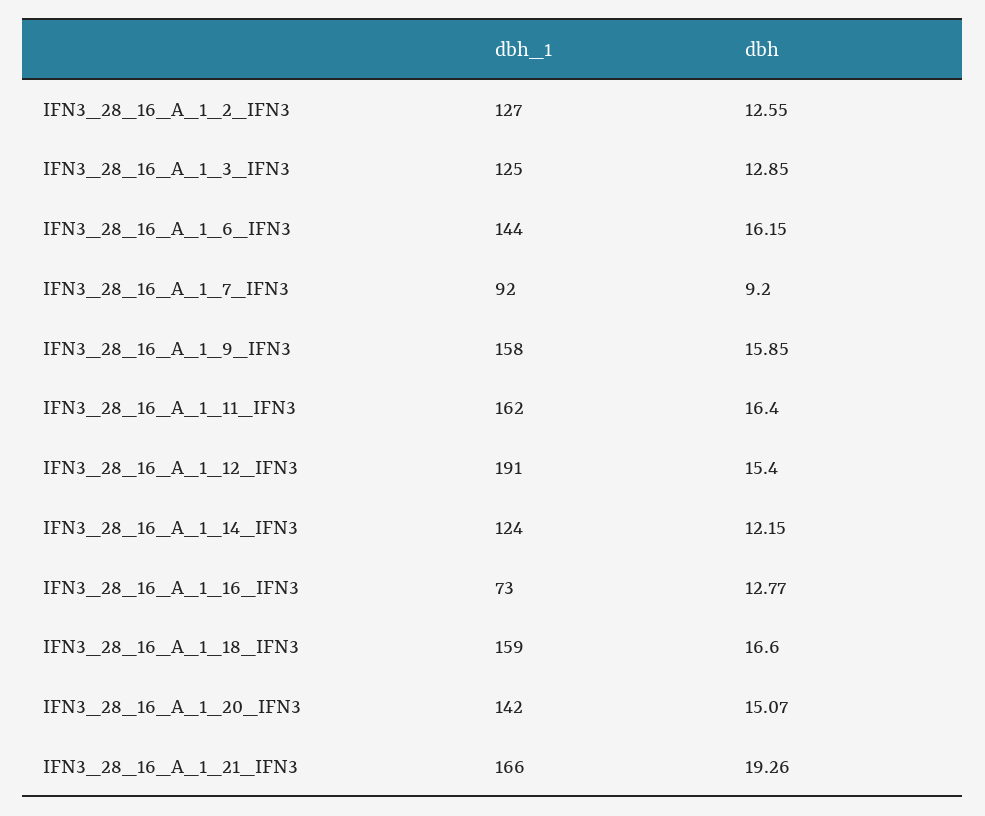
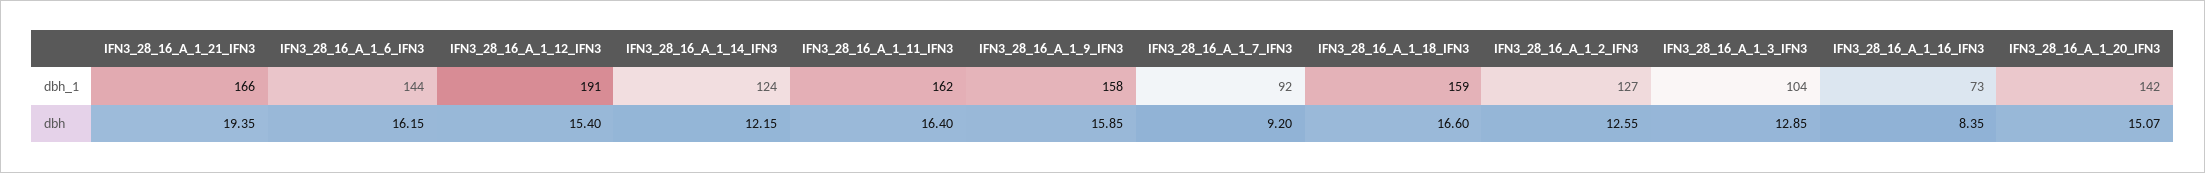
dbh_1, IFN3_28_16_A_1_3_IFN3: 125 -> 104
dbh, IFN3_28_16_A_1_16_IFN3: 12.77 -> 8.35
dbh, IFN3_28_16_A_1_21_IFN3: 19.26 -> 19.35

